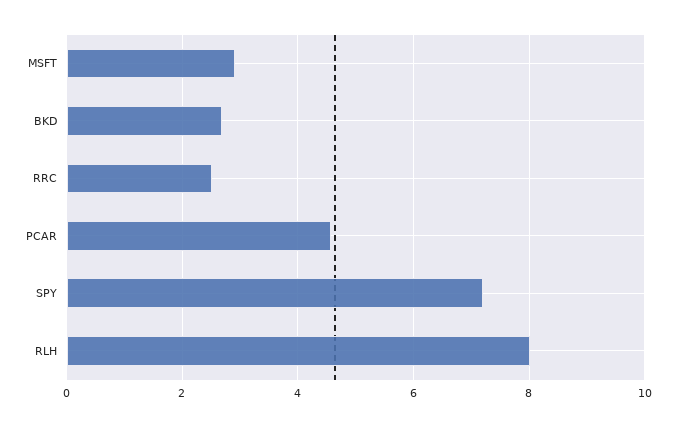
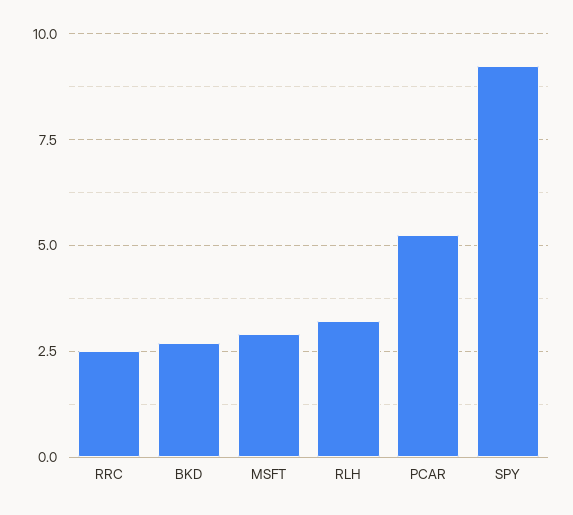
PCAR: 4.6 -> 5.25
SPY: 7.2 -> 9.25
RLH: 8 -> 3.25

